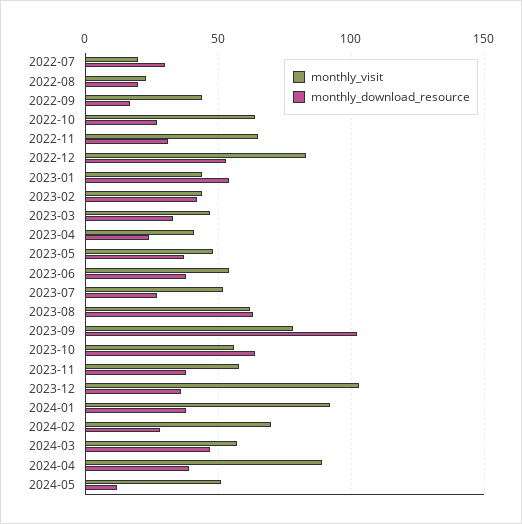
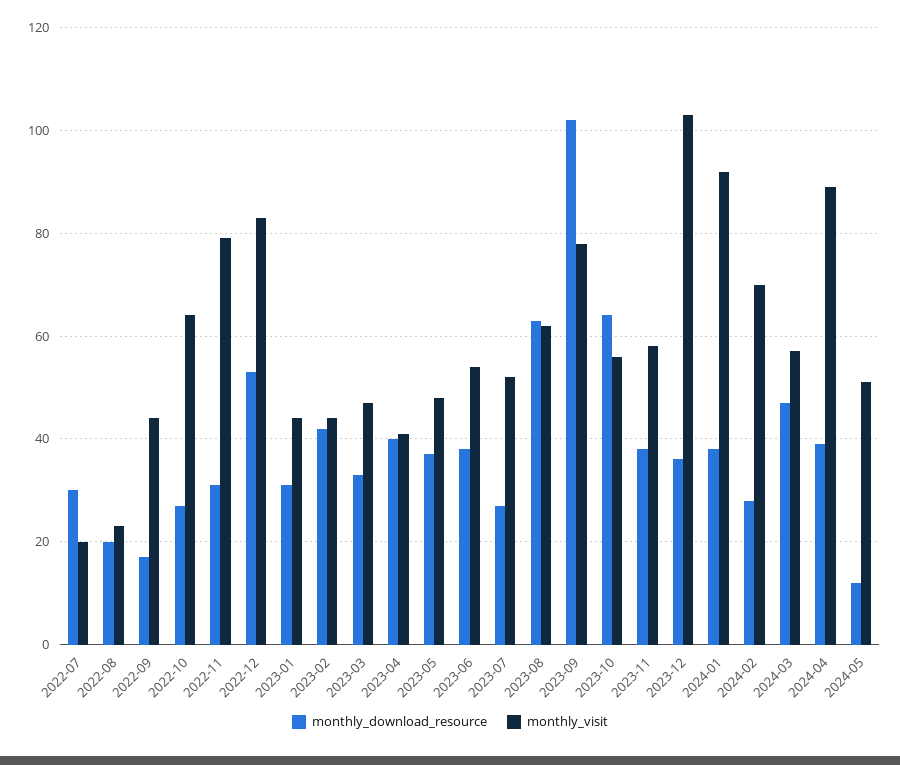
monthly_visit, 2022-11: 65 -> 80
monthly_download_resource, 2023-01: 55 -> 30
monthly_download_resource, 2023-04: 25 -> 40

